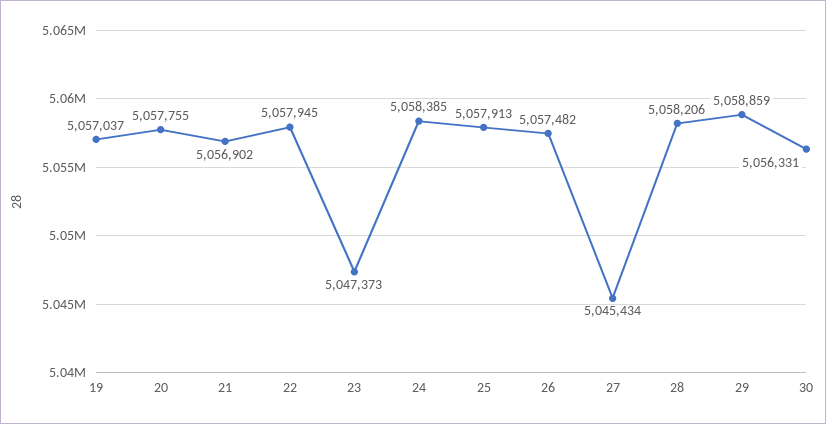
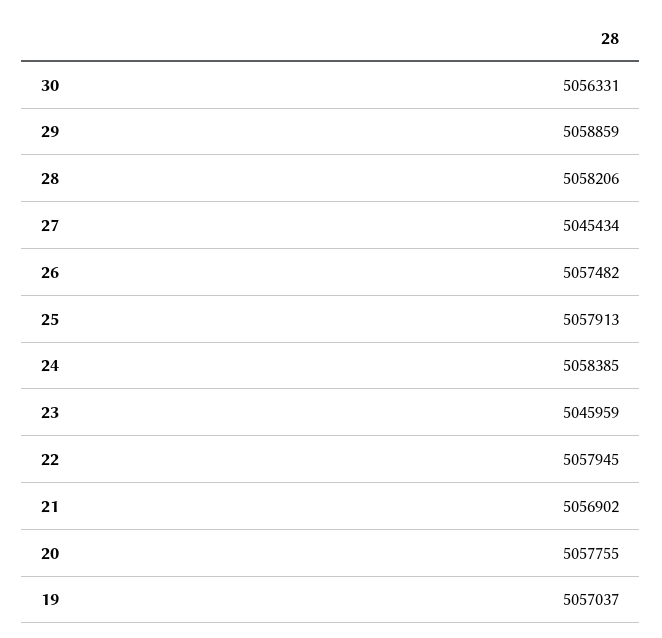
23: 5047373 -> 5045959

